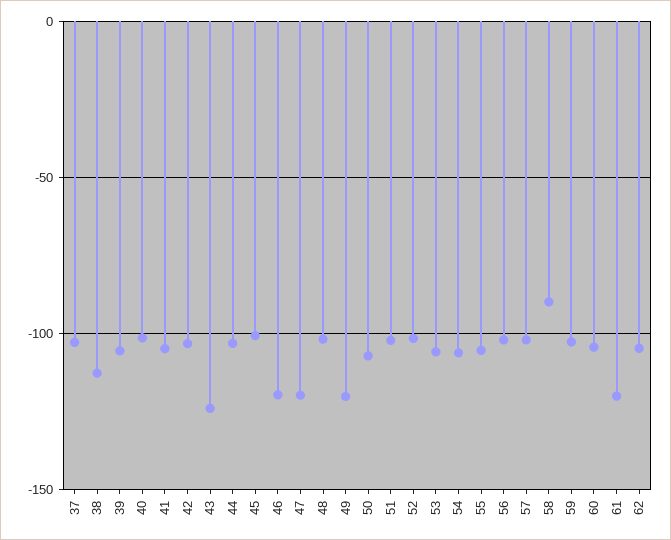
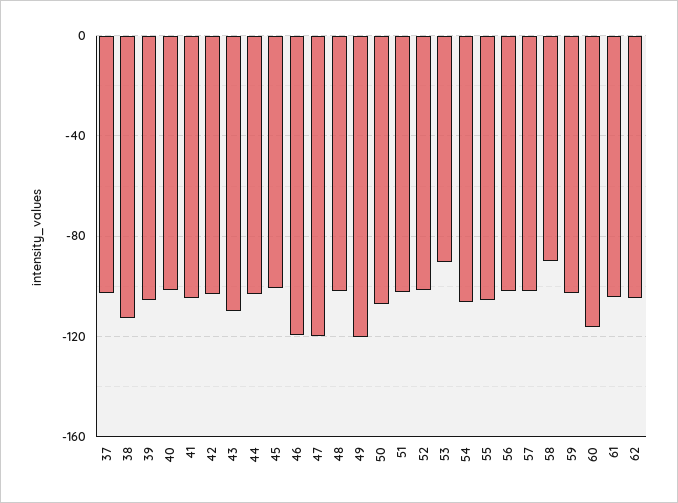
43: -125 -> -110
53: -105 -> -90
60: -105 -> -115
61: -120 -> -105

